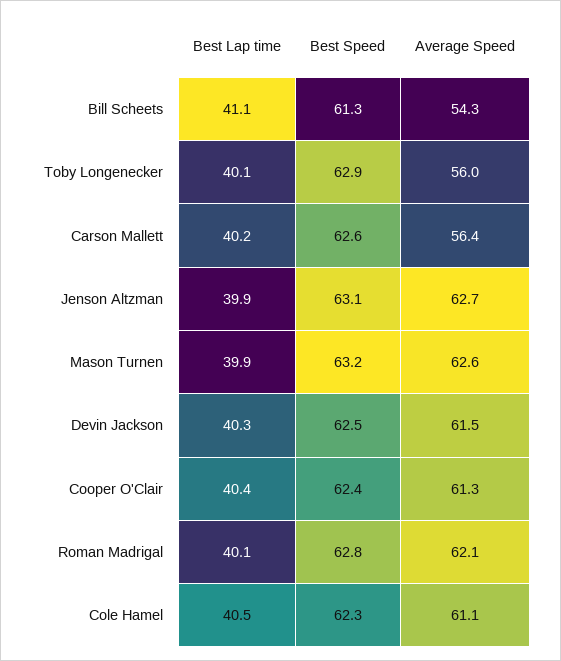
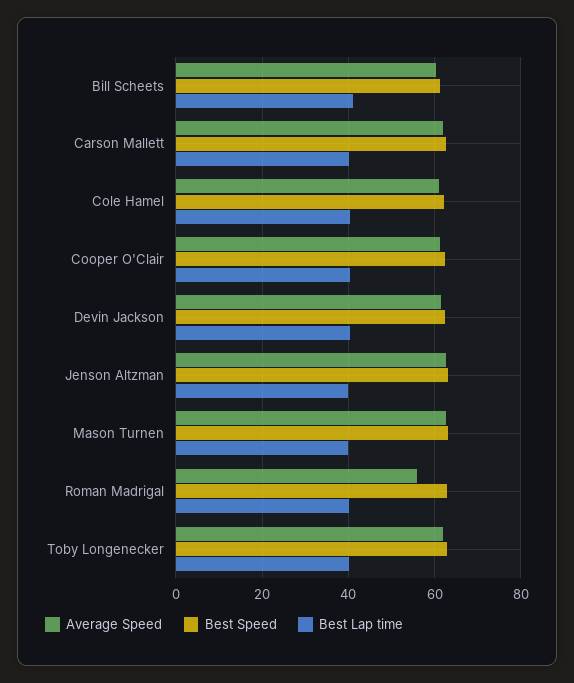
Average Speed, Bill Scheets: 54.3 -> 60
Average Speed, Toby Longenecker: 56 -> 62
Average Speed, Carson Mallett: 56.4 -> 62
Average Speed, Roman Madrigal: 62.1 -> 56

